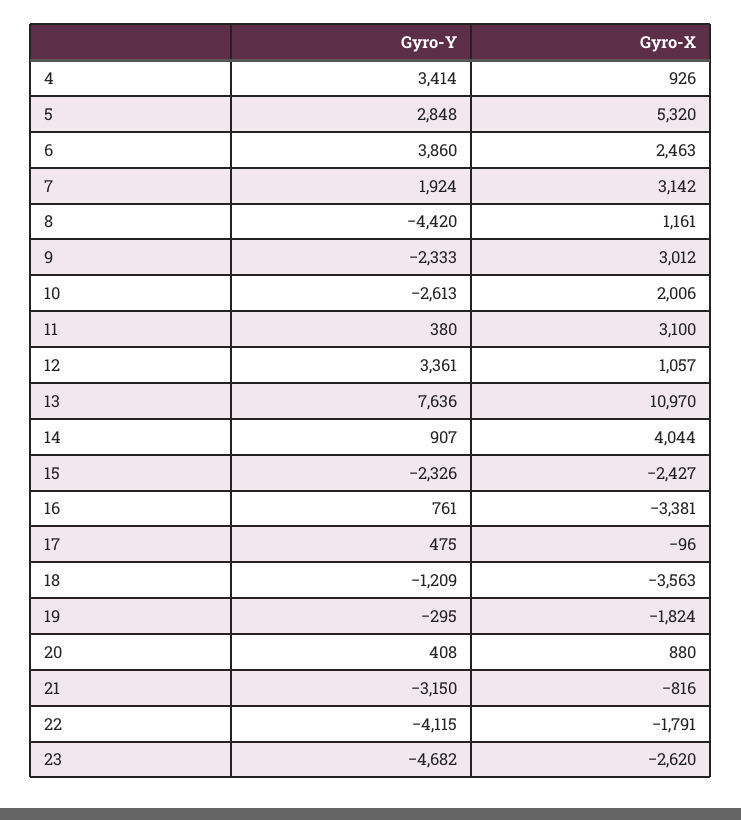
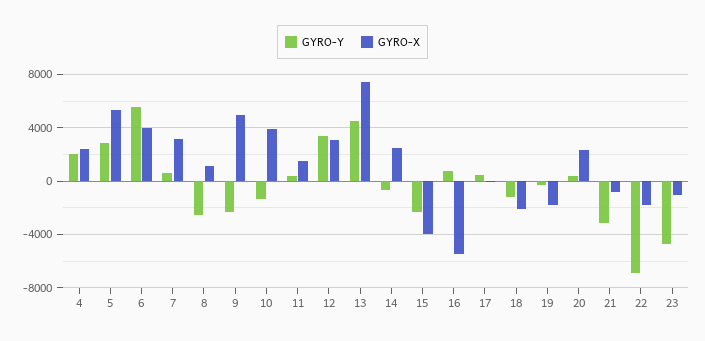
Gyro-Y, 4: 3414 -> 2000
Gyro-X, 4: 926 -> 2500
Gyro-Y, 6: 3860 -> 5500
Gyro-X, 6: 2463 -> 4000
Gyro-Y, 7: 1924 -> 500
Gyro-Y, 8: -4420 -> -2500
Gyro-X, 9: 3012 -> 5000
Gyro-Y, 10: -2613 -> -1500
Gyro-X, 10: 2006 -> 4000
Gyro-X, 11: 3100 -> 1500
Gyro-X, 12: 1057 -> 3000
Gyro-Y, 13: 7636 -> 4500
Gyro-X, 13: 10970 -> 7500
Gyro-Y, 14: 907 -> -500
Gyro-X, 14: 4044 -> 2500
Gyro-X, 15: -2427 -> -4000
Gyro-X, 16: -3381 -> -5500
Gyro-X, 18: -3563 -> -2000
Gyro-X, 20: 880 -> 2500
Gyro-Y, 22: -4115 -> -7000
Gyro-X, 23: -2620 -> -1000

